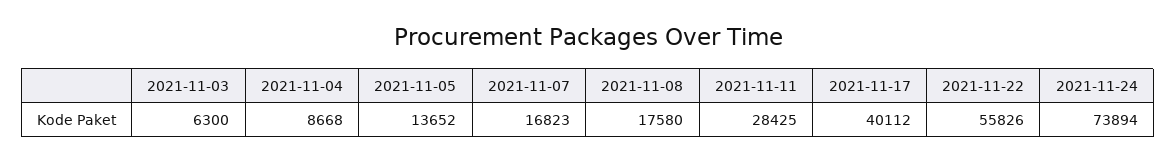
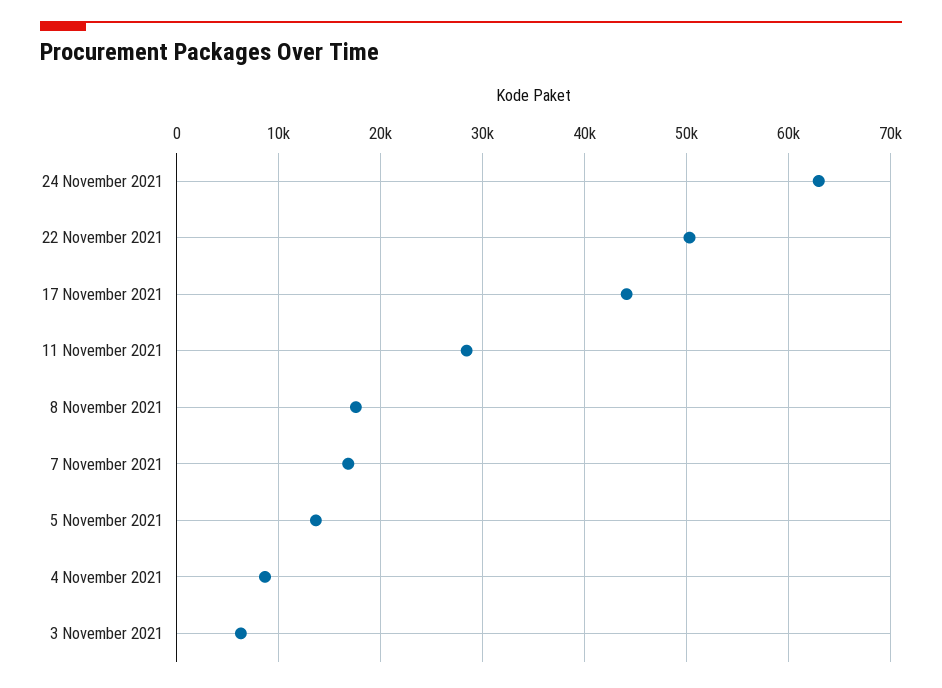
2021-11-17: 40112 -> 44000
2021-11-22: 55826 -> 50000
2021-11-24: 73894 -> 63000

